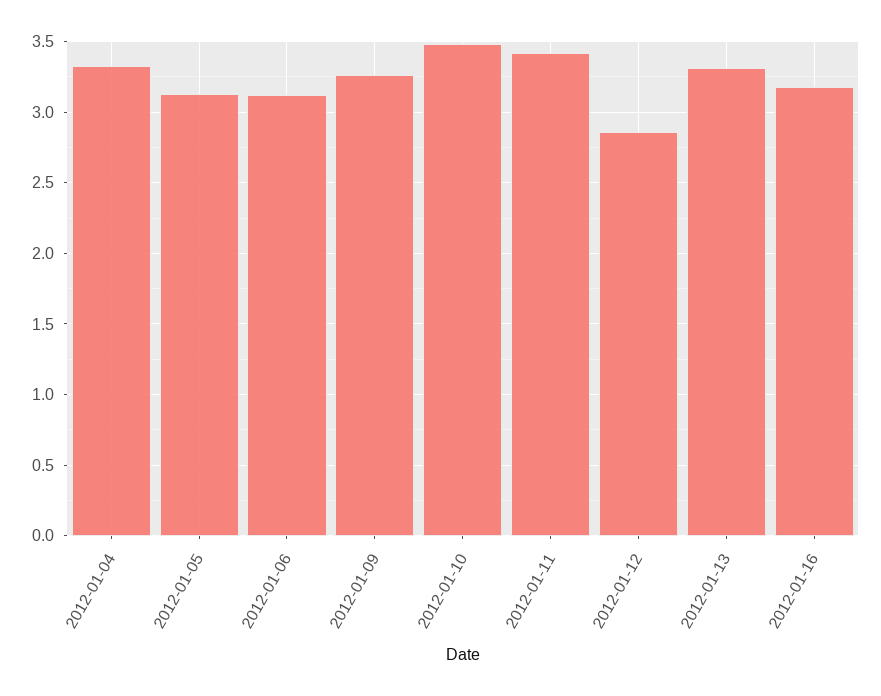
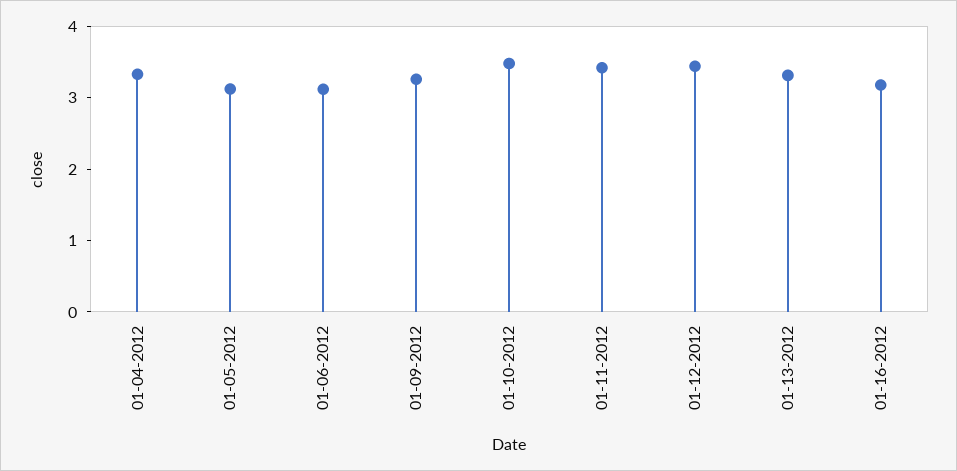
2012-01-12: 2.85 -> 3.4

